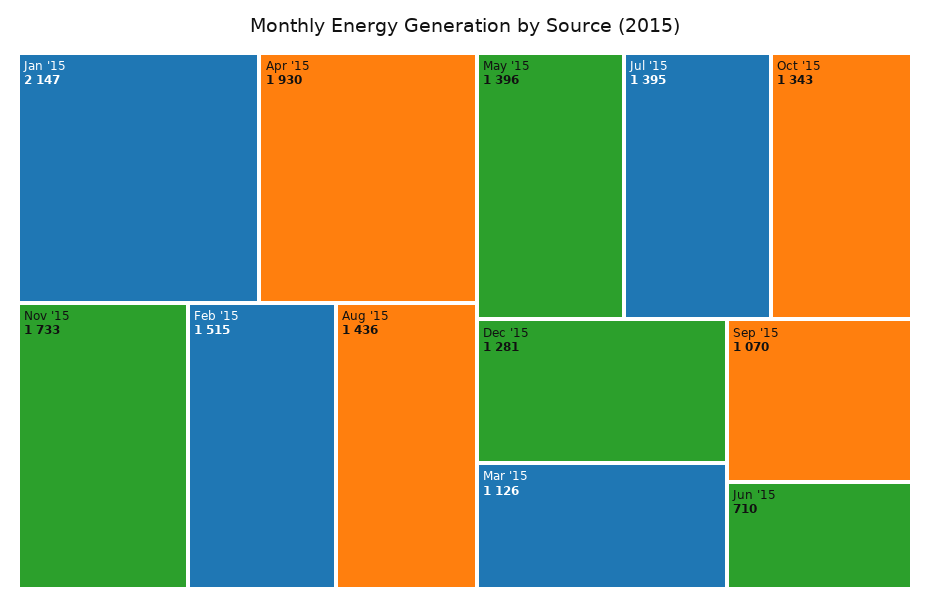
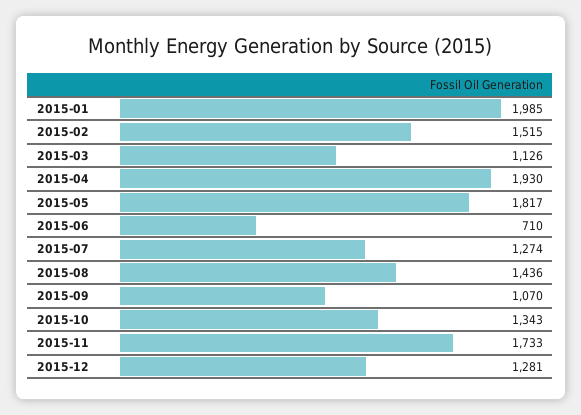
Jan '15: 2147 -> 1985
May '15: 1396 -> 1817
Jul '15: 1395 -> 1274

